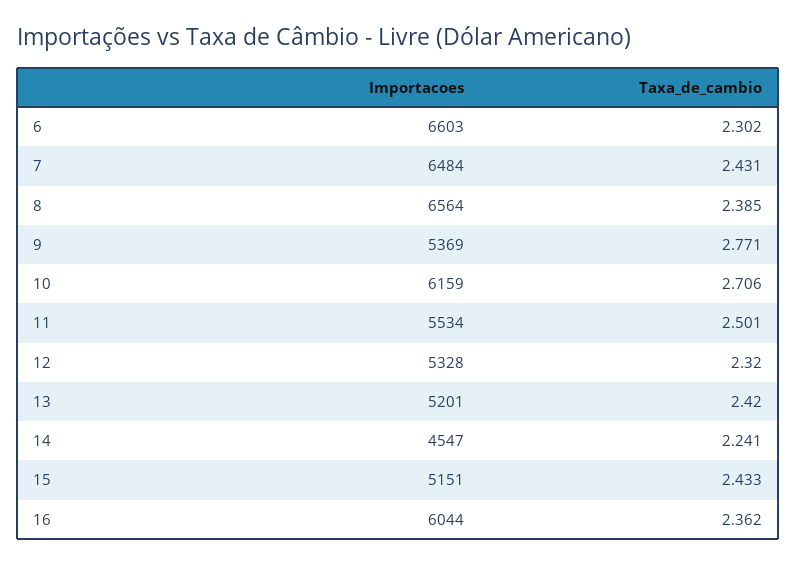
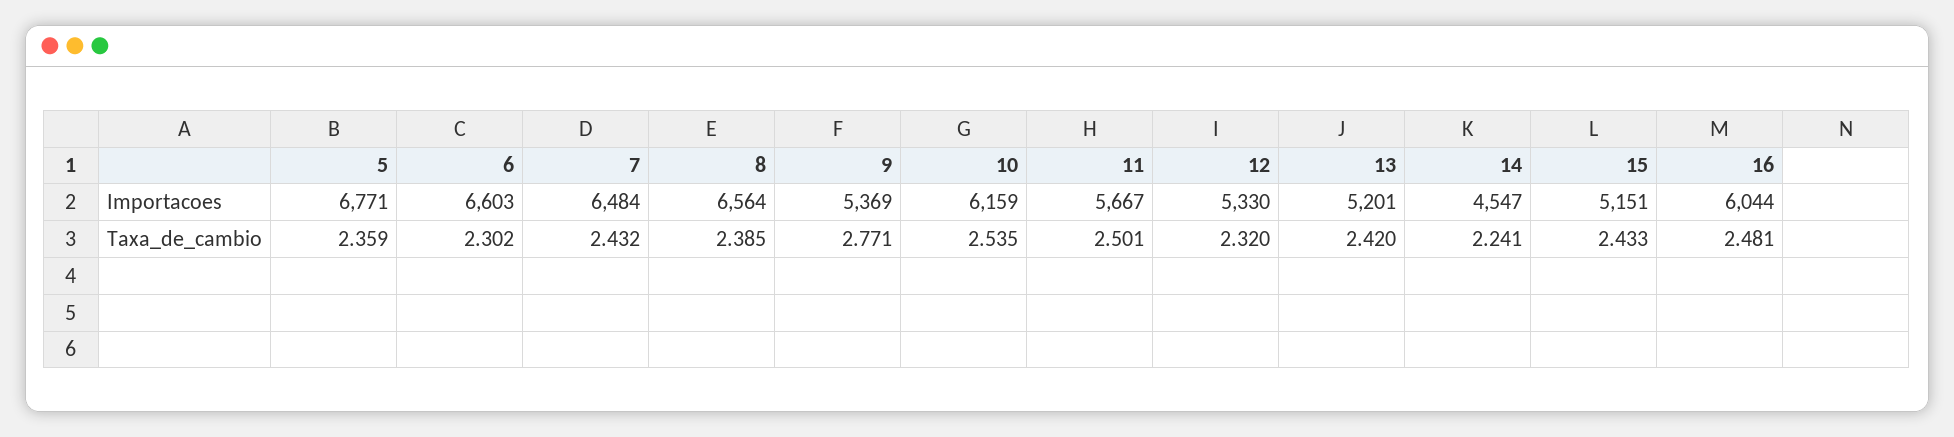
Taxa_de_cambio, 7: 2.431 -> 2.432
Taxa_de_cambio, 10: 2.706 -> 2.535
Importacoes, 11: 5534 -> 5667
Importacoes, 12: 5328 -> 5330
Taxa_de_cambio, 16: 2.362 -> 2.481
Importacoes, 5: none -> 6771
Taxa_de_cambio, 5: none -> 2.359

